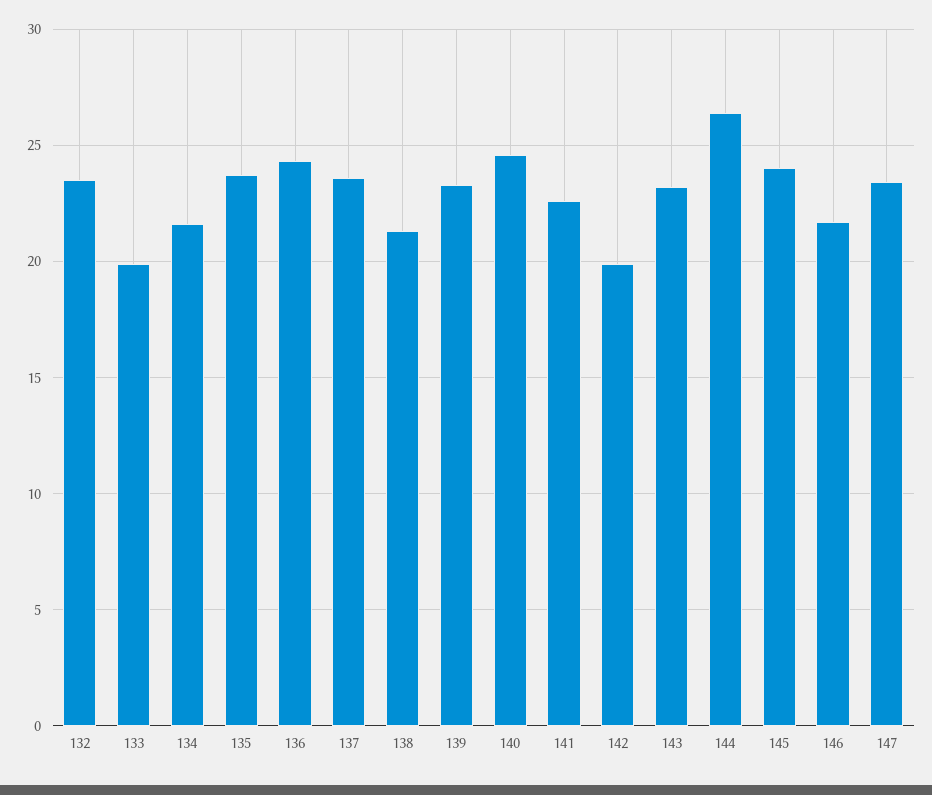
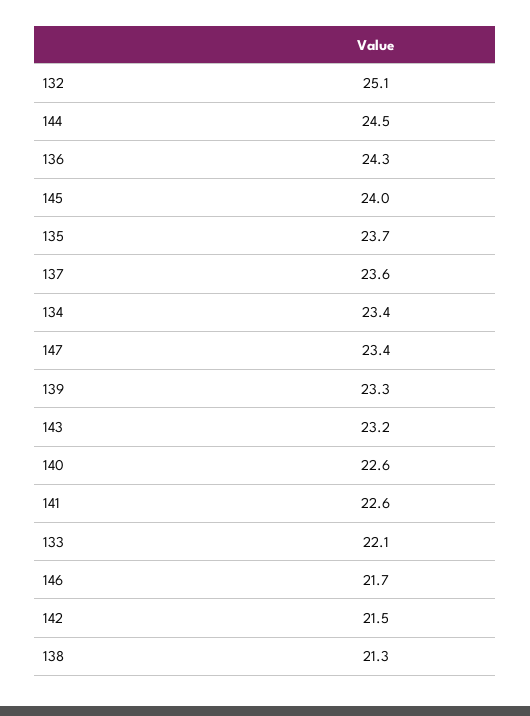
132: 23.5 -> 25.1
133: 20 -> 22.1
134: 21.5 -> 23.4
140: 24.5 -> 22.6
142: 20 -> 21.5
144: 26.5 -> 24.5

